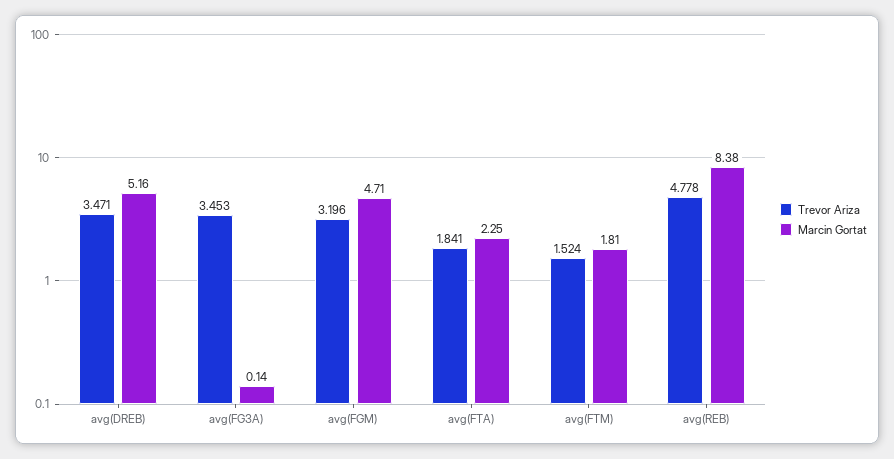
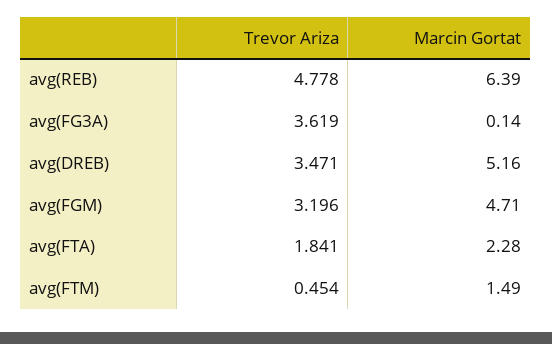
Trevor Ariza, avg(FG3A): 3.453 -> 3.619
Marcin Gortat, avg(FTA): 2.25 -> 2.28
Trevor Ariza, avg(FTM): 1.524 -> 0.454
Marcin Gortat, avg(FTM): 1.81 -> 1.49
Marcin Gortat, avg(REB): 8.38 -> 6.39

